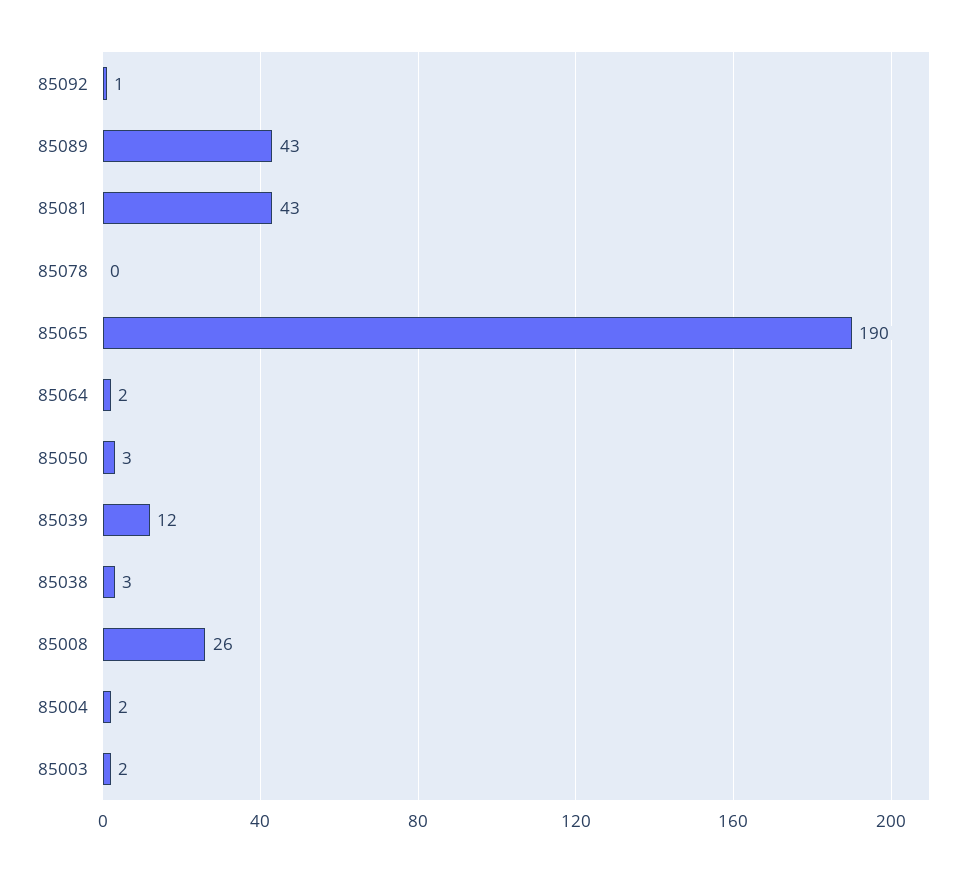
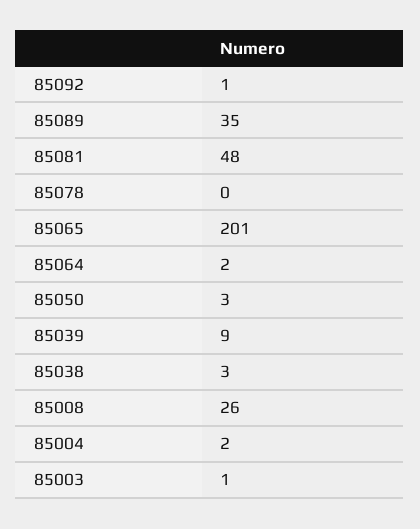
85089: 43 -> 35
85081: 43 -> 48
85065: 190 -> 201
85039: 12 -> 9
85003: 2 -> 1

